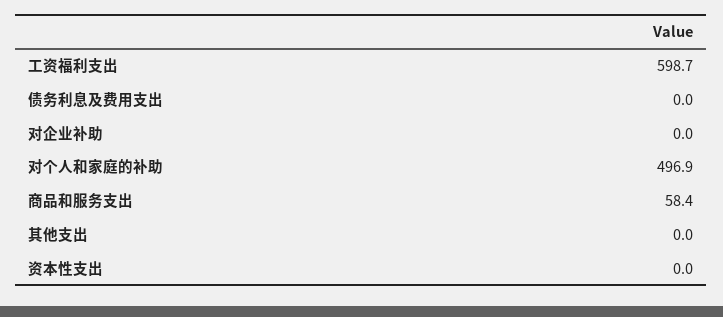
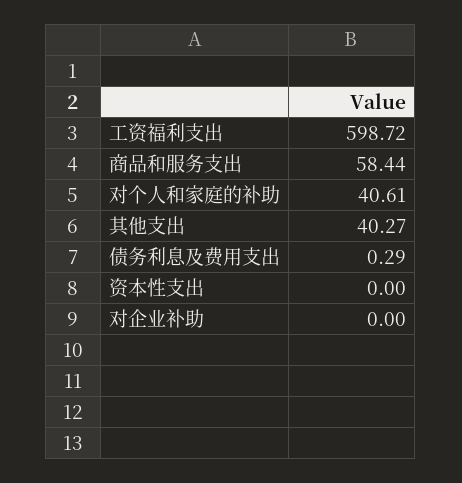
债务利息及费用支出: 0 -> 0.29
对个人和家庭的补助: 496.9 -> 40.61
其他支出: 0 -> 40.27

